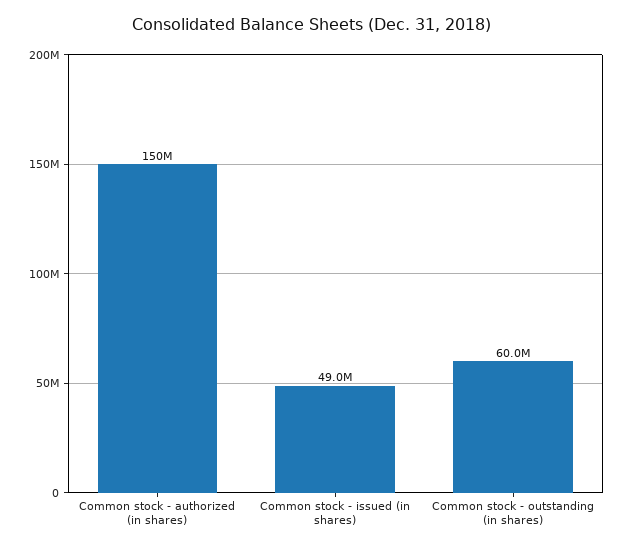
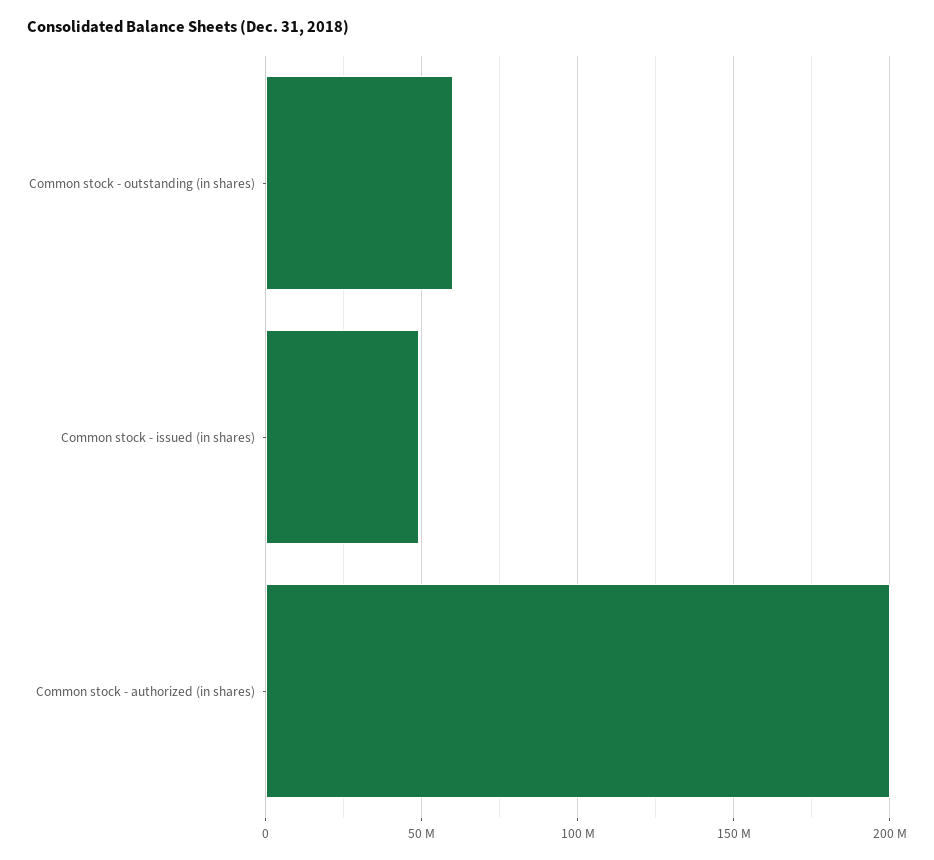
Common stock - authorized (in shares): 150000000 -> 200000000

